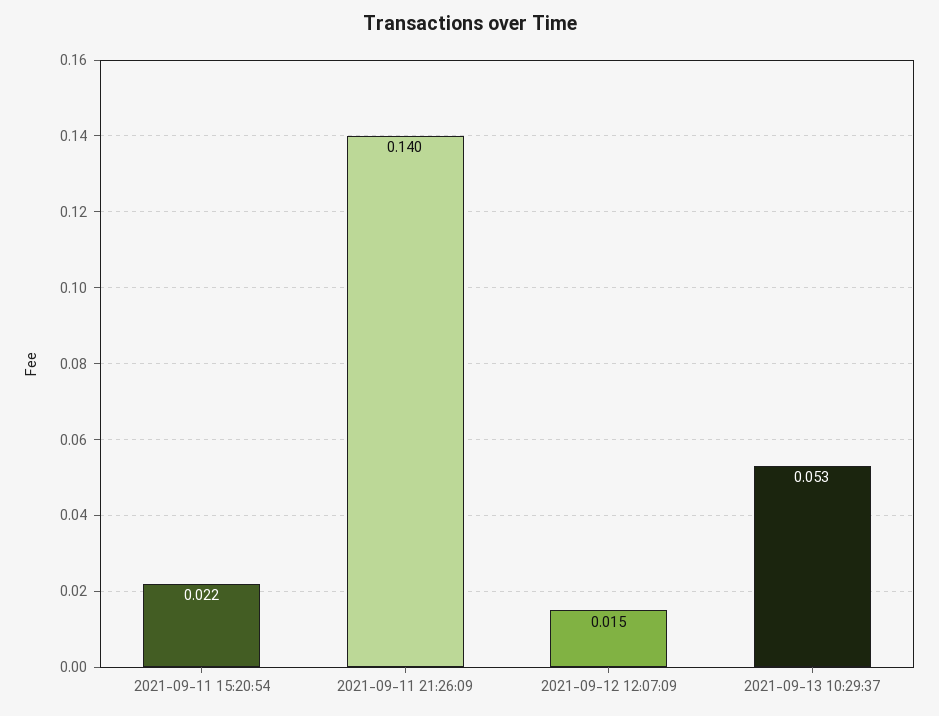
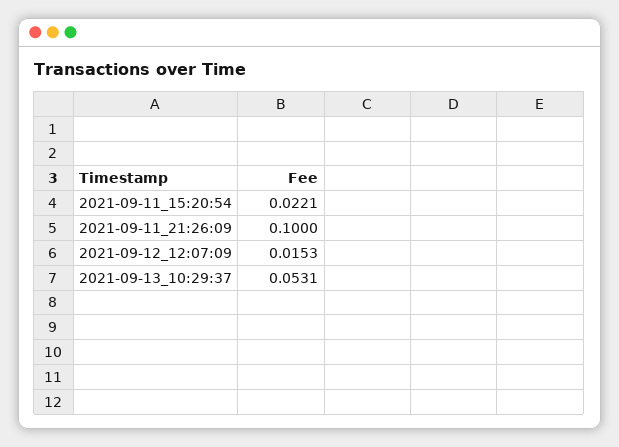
2021-09-11 21:26:09: 0.14 -> 0.1

